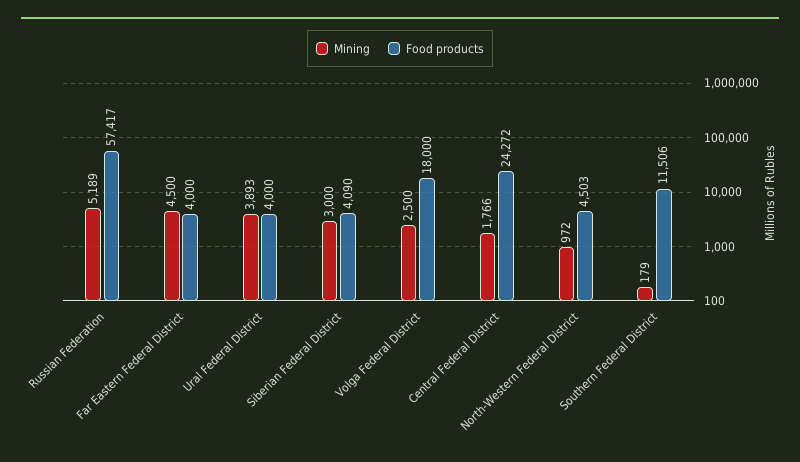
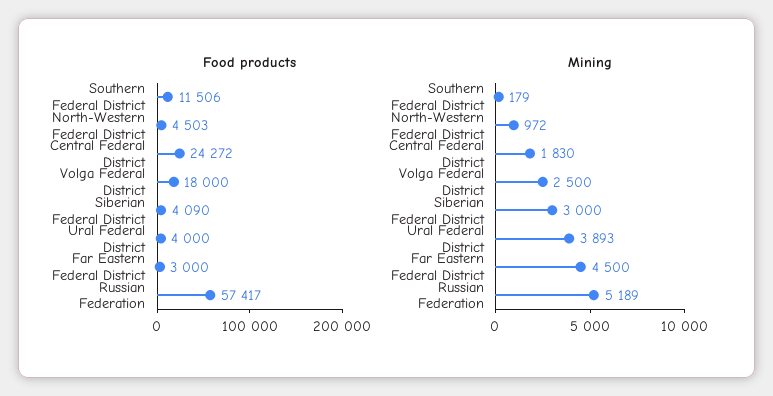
Food products, Far Eastern Federal District: 4000 -> 3000
Mining, Central Federal District: 1766 -> 1830

